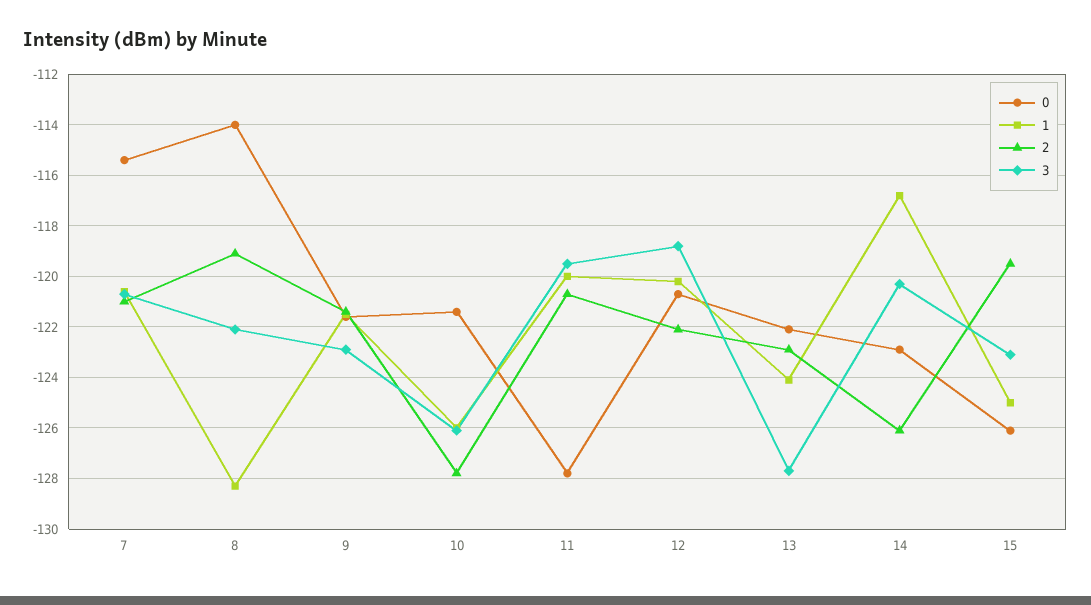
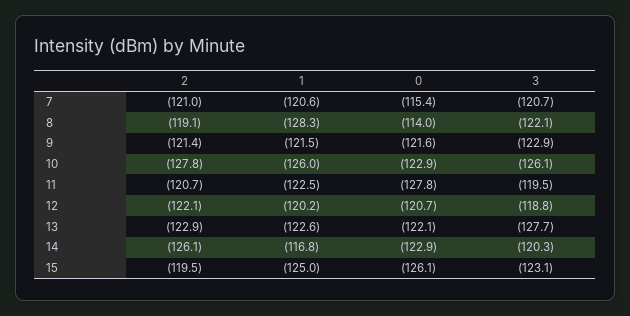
0, 10: -121.5 -> -122.9
1, 11: -120 -> -122.5
1, 13: -124 -> -122.6

